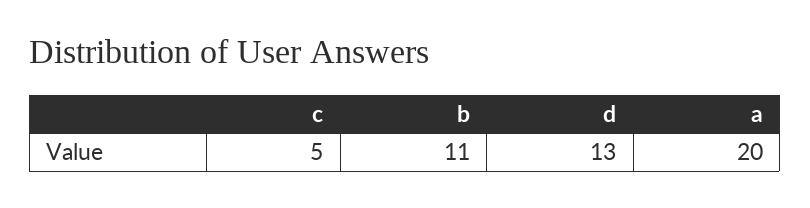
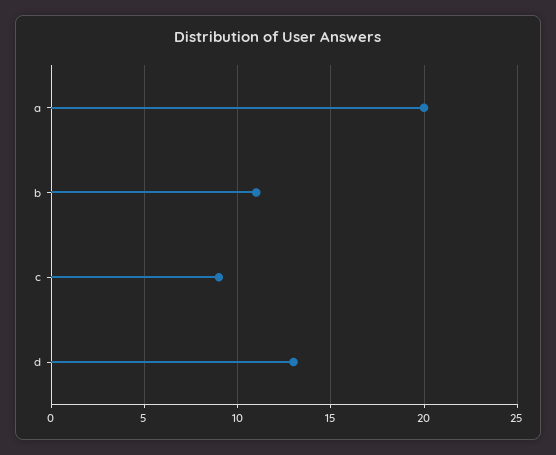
c: 5 -> 9

